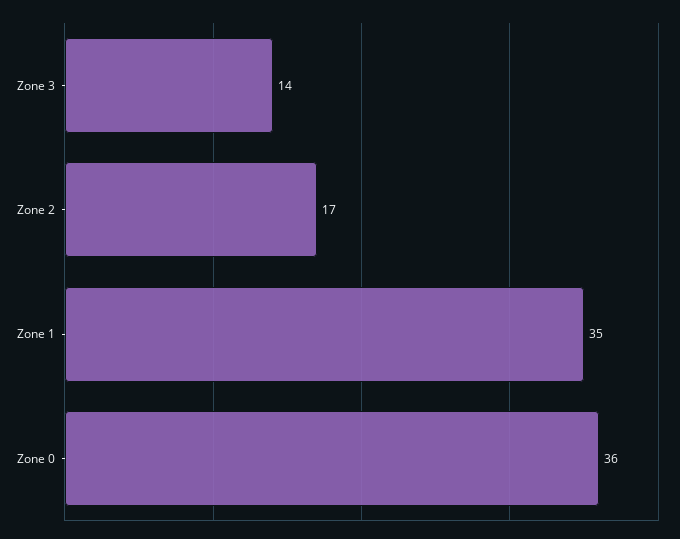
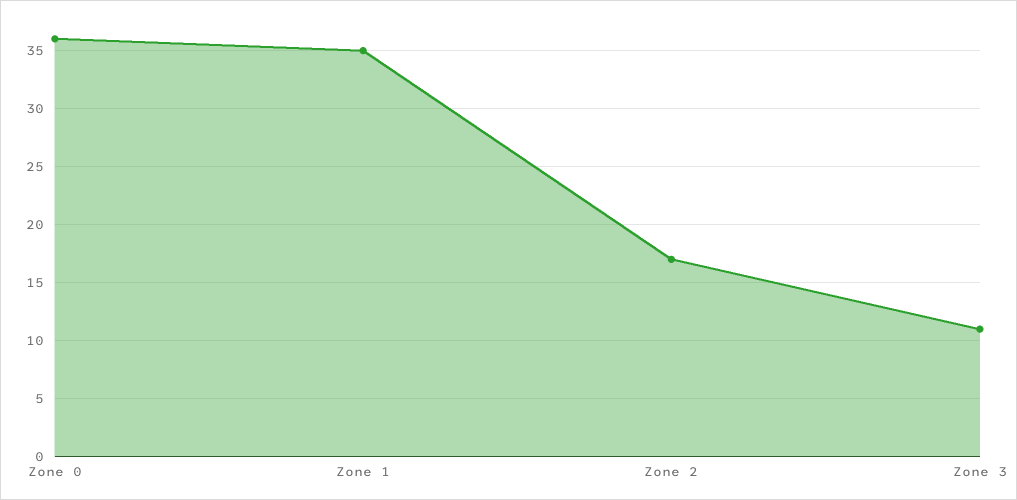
Zone 3: 14 -> 11

